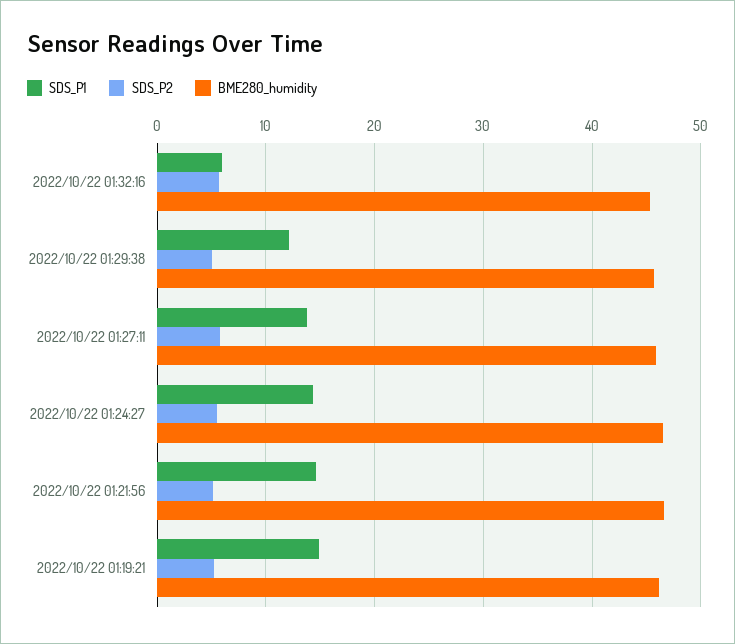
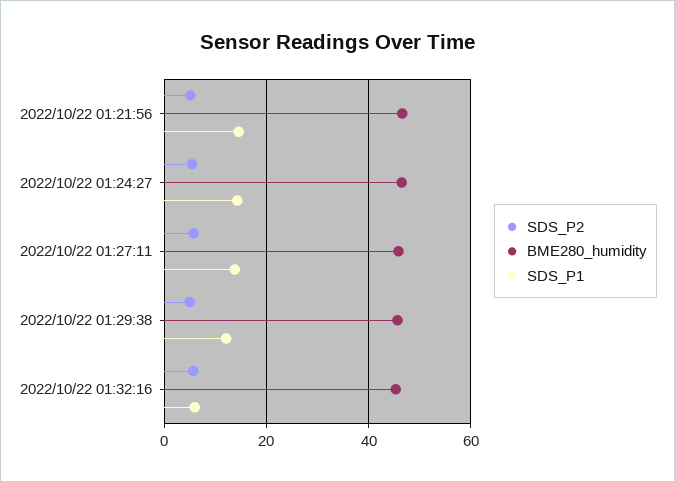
SDS_P1, 2022/10/22 01:19:21: 15 -> none
SDS_P2, 2022/10/22 01:19:21: 5 -> none
BME280_humidity, 2022/10/22 01:19:21: 46 -> none

